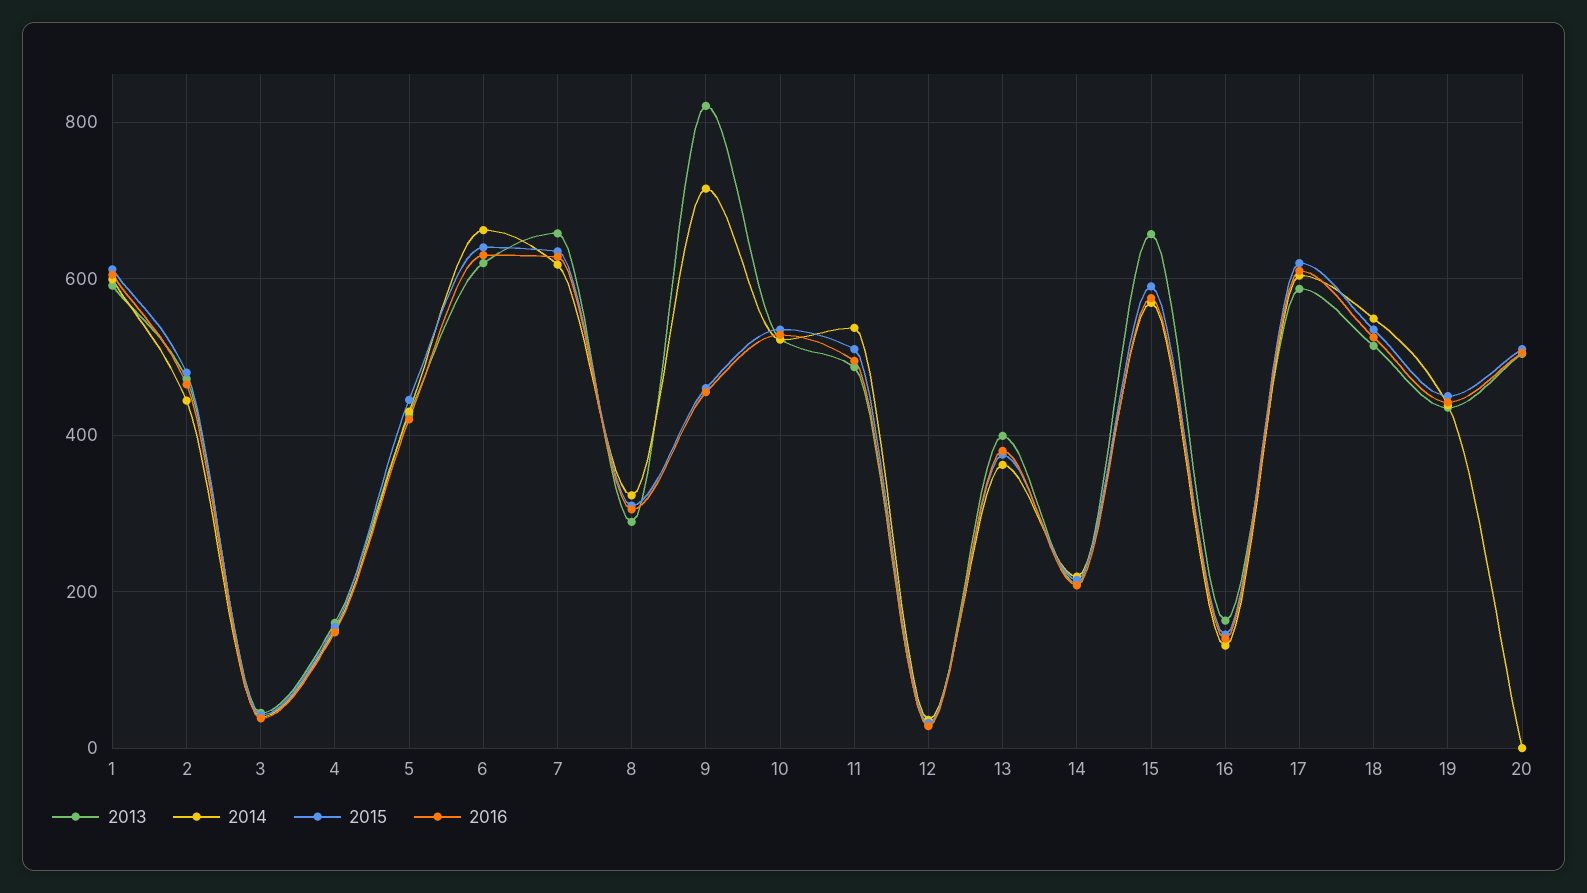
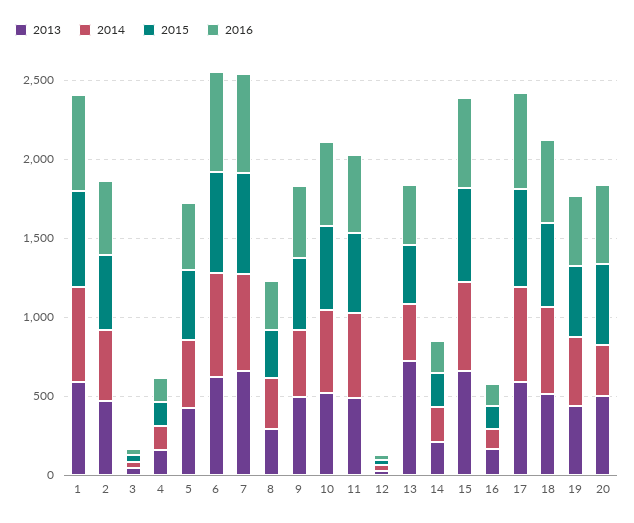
2013, 9: 820 -> 500
2014, 9: 720 -> 400
2013, 13: 400 -> 700
2014, 20: 0 -> 300

